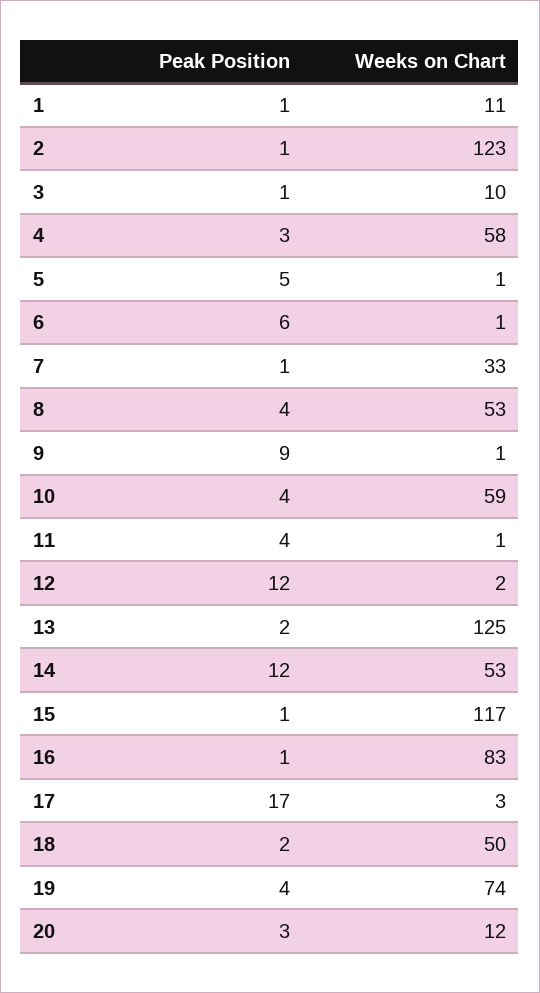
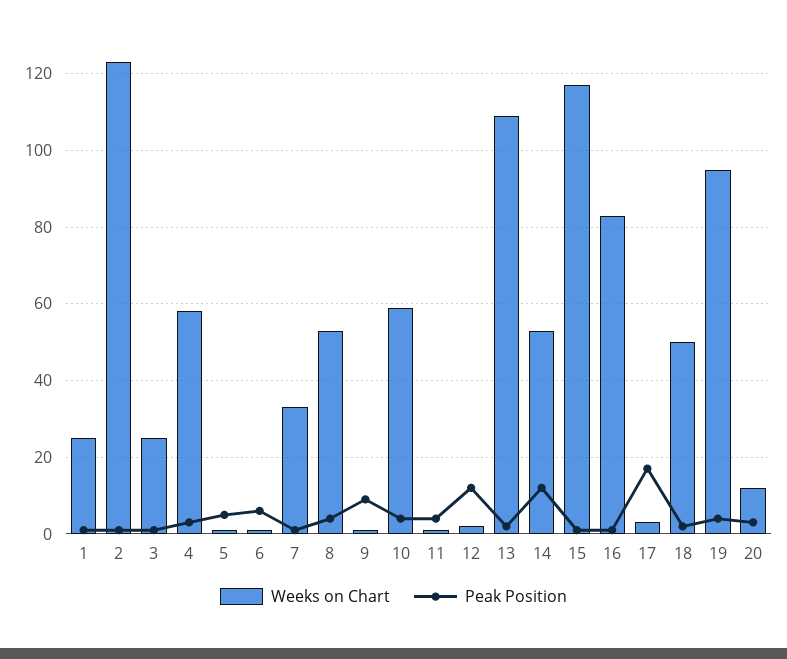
Weeks on Chart, 1: 11 -> 25
Weeks on Chart, 3: 10 -> 25
Weeks on Chart, 13: 125 -> 110
Weeks on Chart, 19: 74 -> 95

